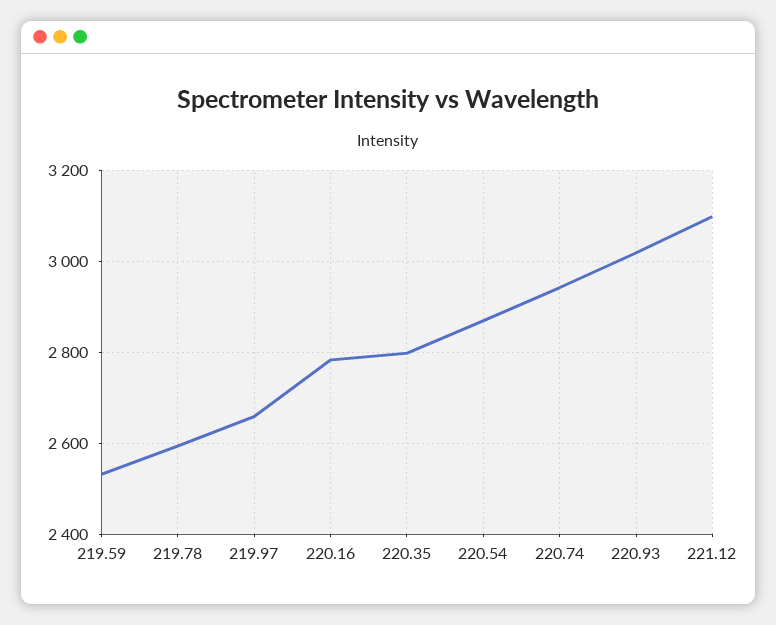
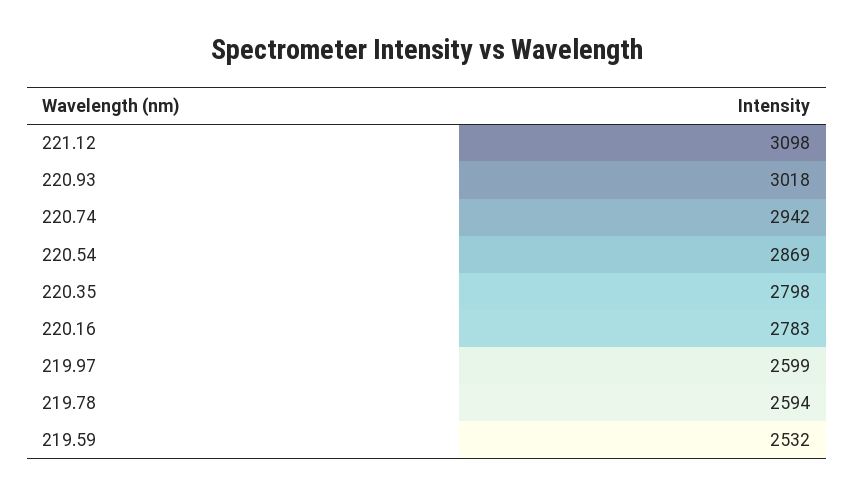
219.97: 2660 -> 2599

